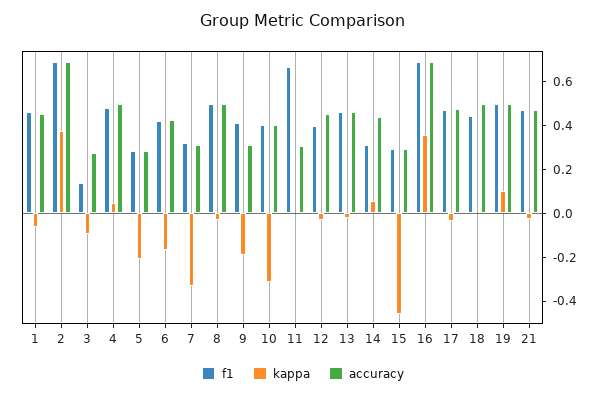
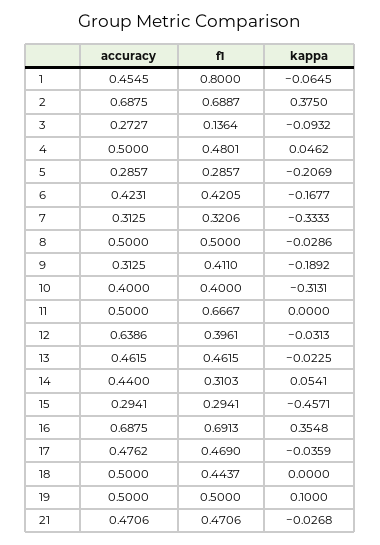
f1, 1: 0.45 -> 0.8
accuracy, 11: 0.3 -> 0.5
accuracy, 12: 0.45 -> 0.6386

